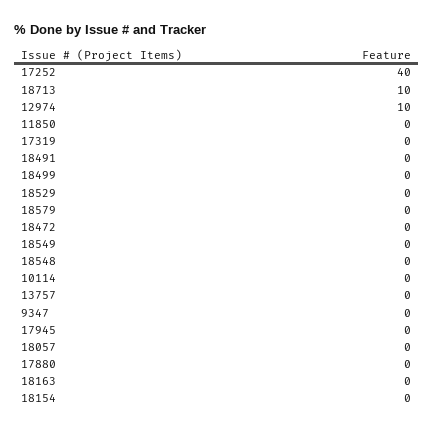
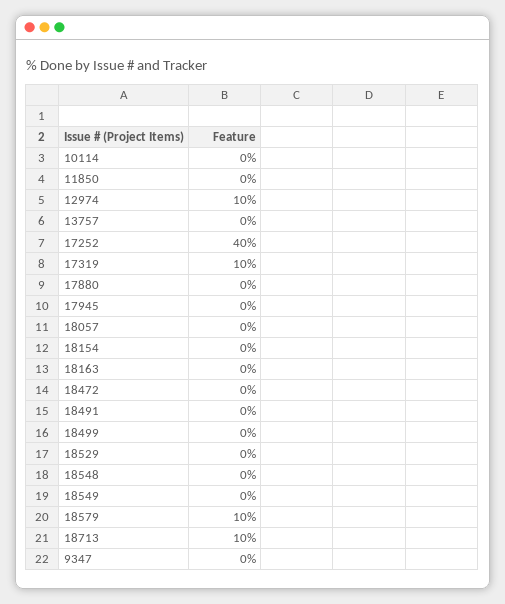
17319: 0 -> 10
18579: 0 -> 10

